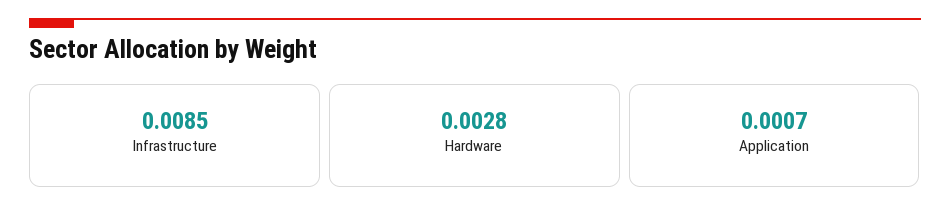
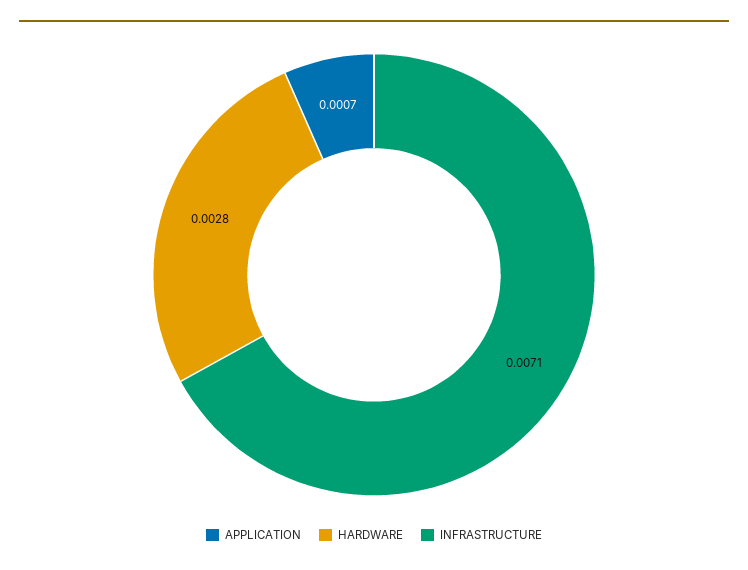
Infrastructure: 0.0085 -> 0.0071

